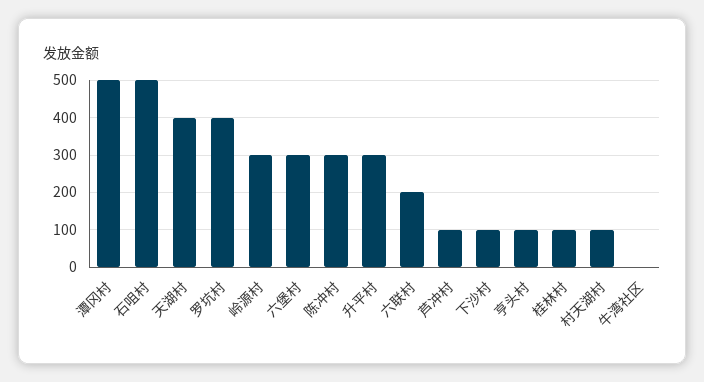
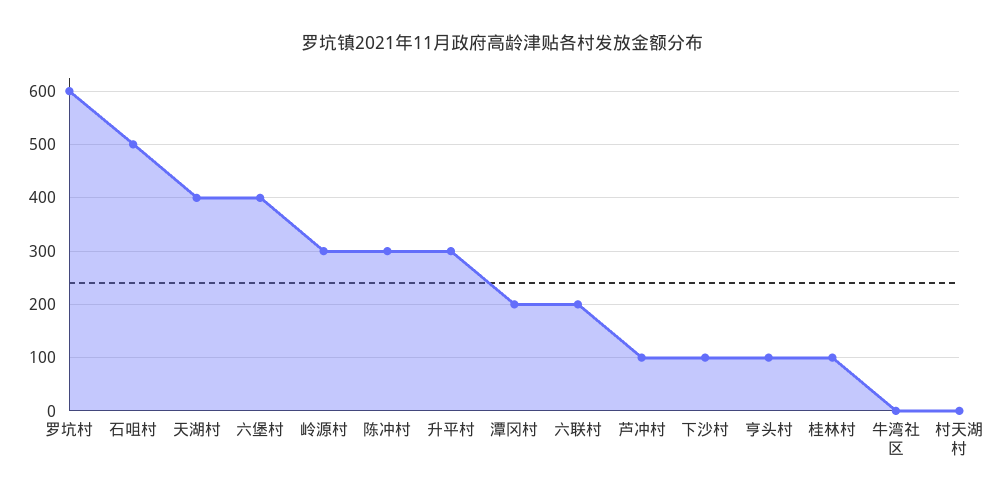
潭冈村: 500 -> 200
罗坑村: 400 -> 600
六堡村: 300 -> 400
村天湖村: 100 -> 0

